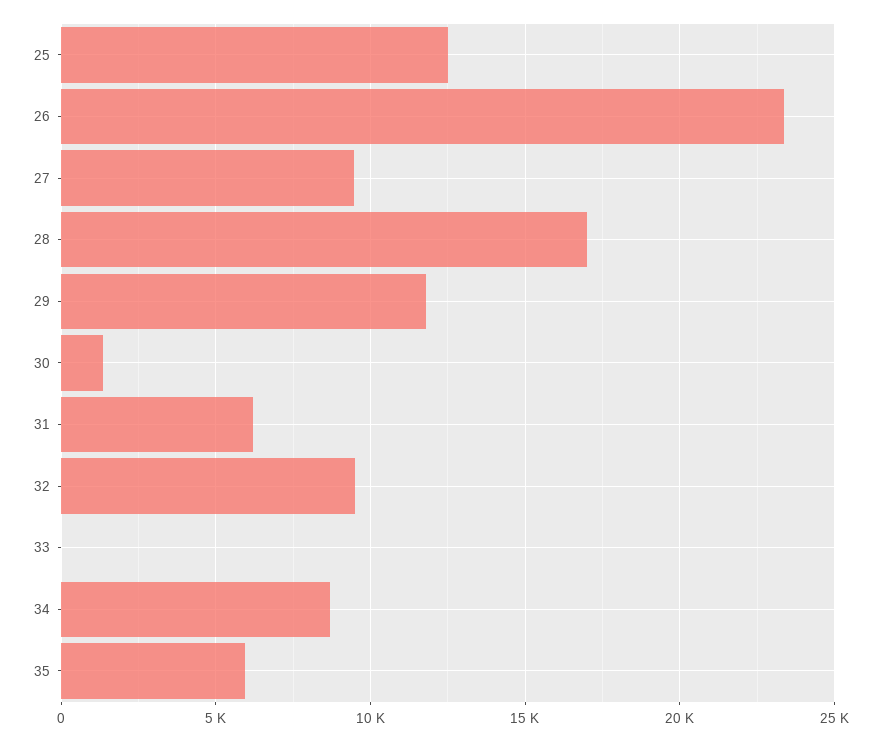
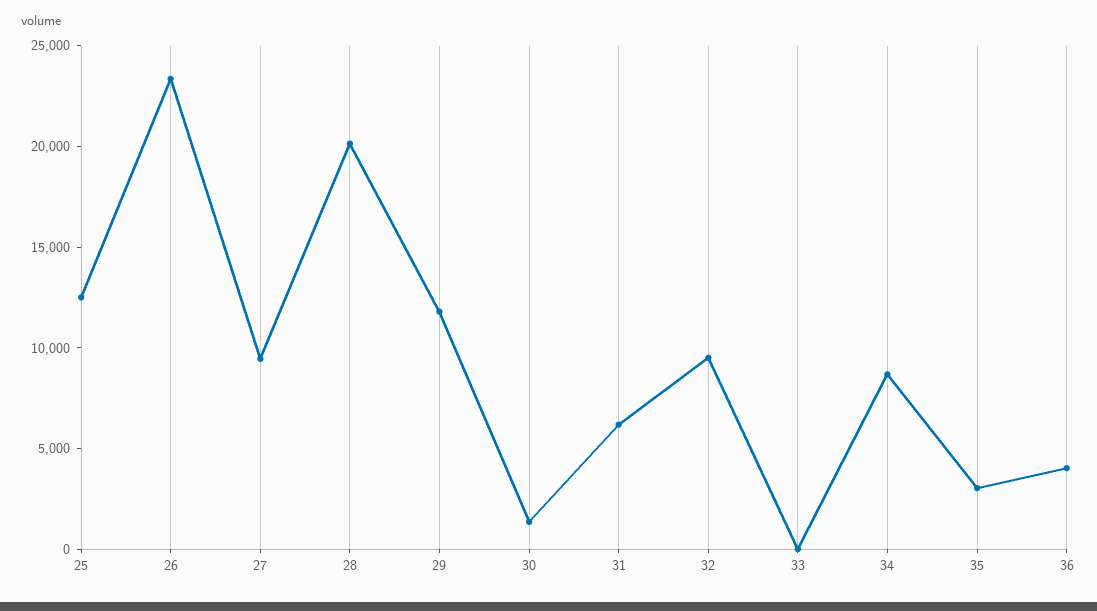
28: 17000 -> 20000
35: 6000 -> 3000
36: none -> 4000

